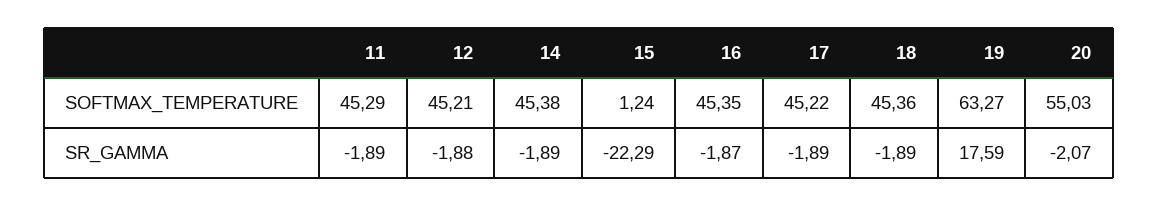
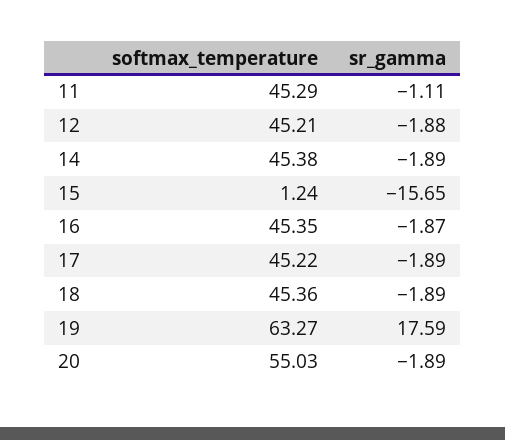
11, SR_GAMMA: -1.89 -> -1.11
15, SR_GAMMA: -22.29 -> -15.65
20, SR_GAMMA: -2.07 -> -1.89

